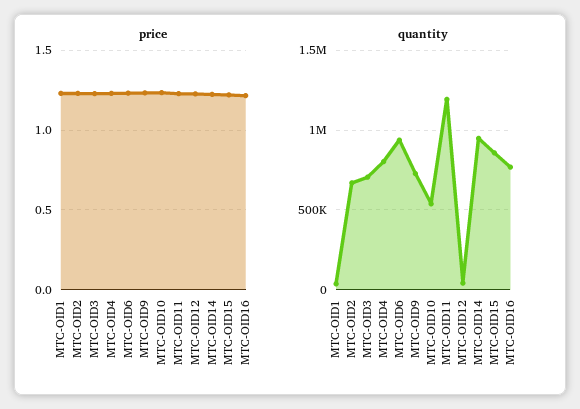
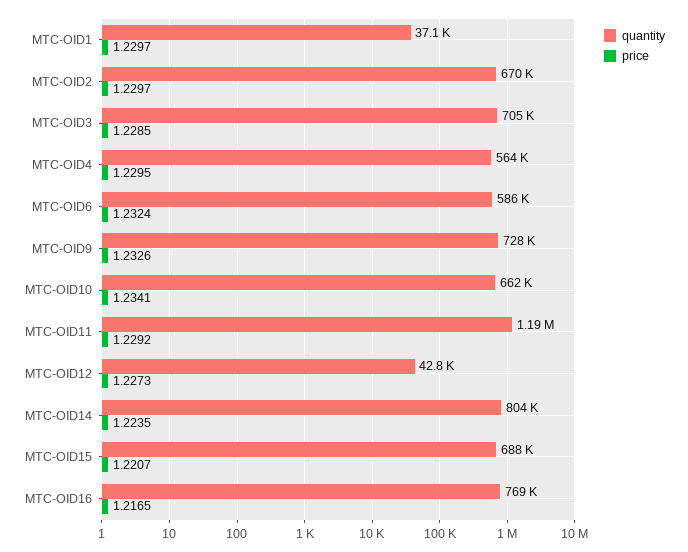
quantity, MTC-OID4: 800000 -> 564000
quantity, MTC-OID6: 950000 -> 586000
quantity, MTC-OID10: 550000 -> 662000
quantity, MTC-OID14: 950000 -> 804000
quantity, MTC-OID15: 850000 -> 688000

